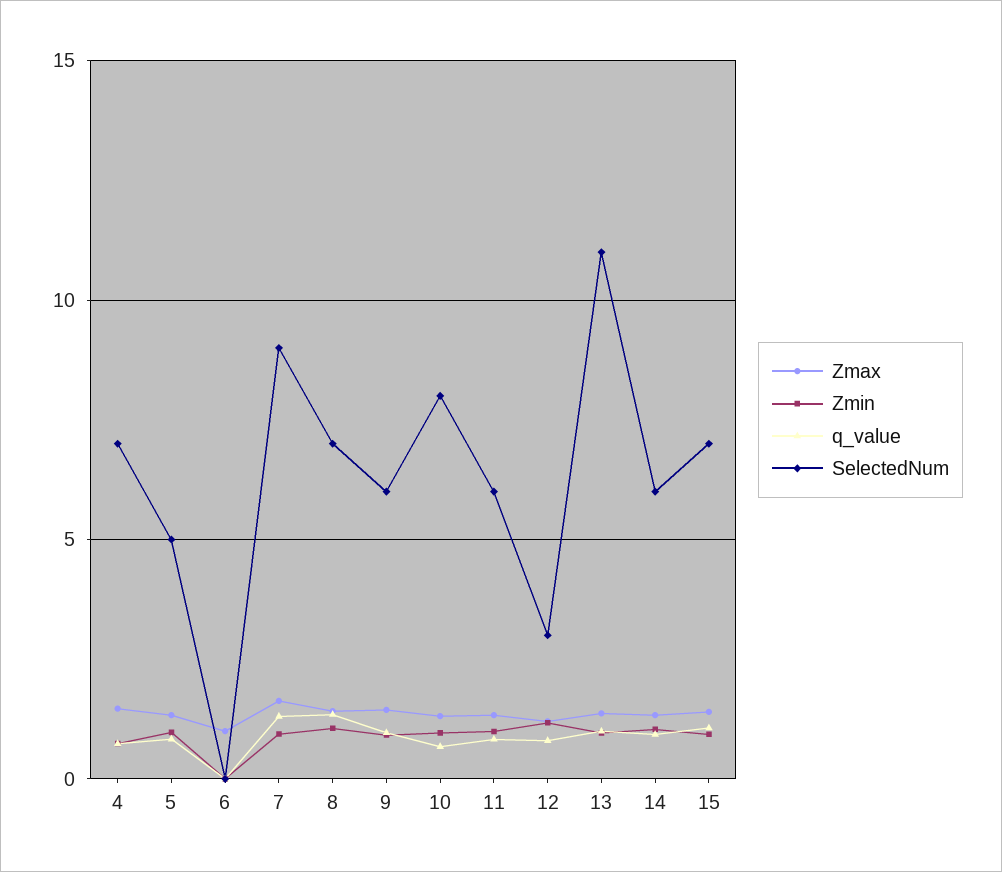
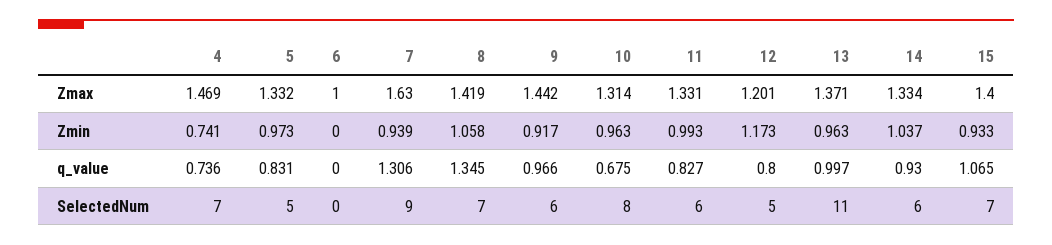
SelectedNum, 12: 3 -> 5

